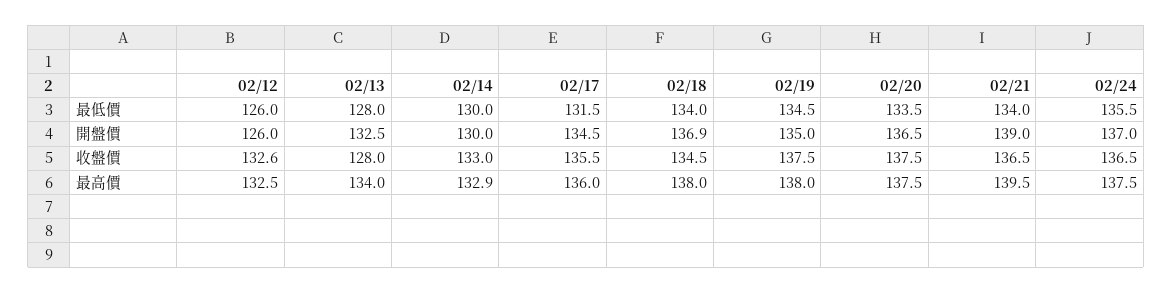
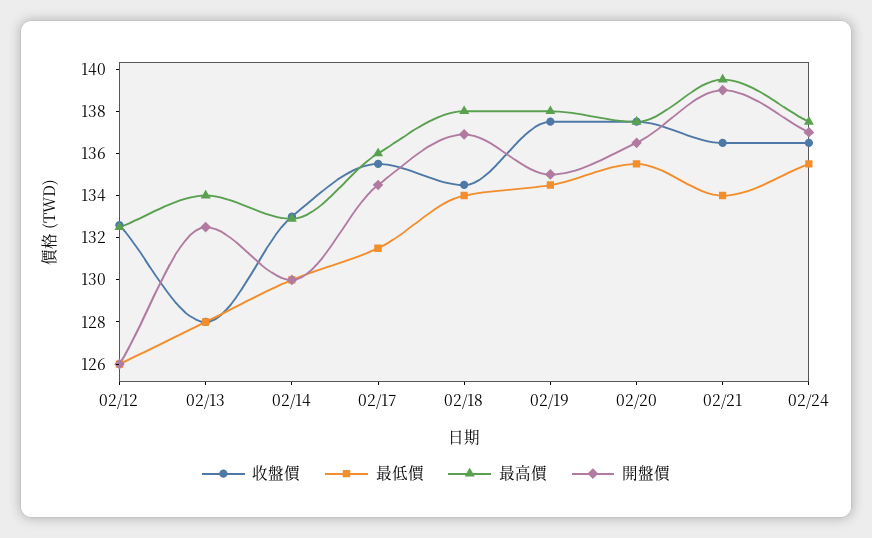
最低價, 02/20: 133.5 -> 135.5

